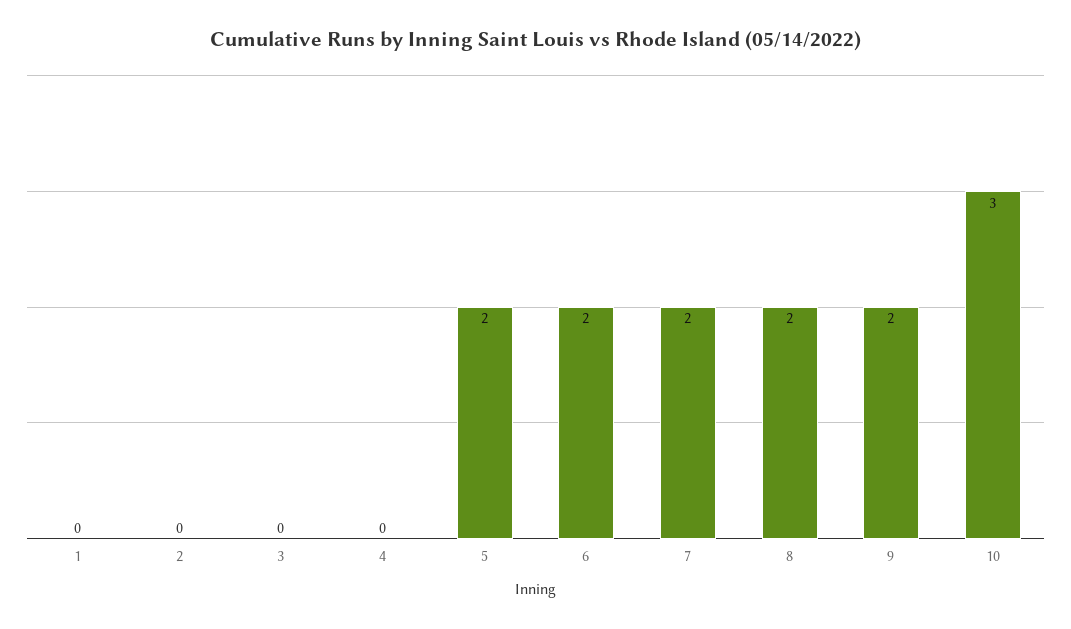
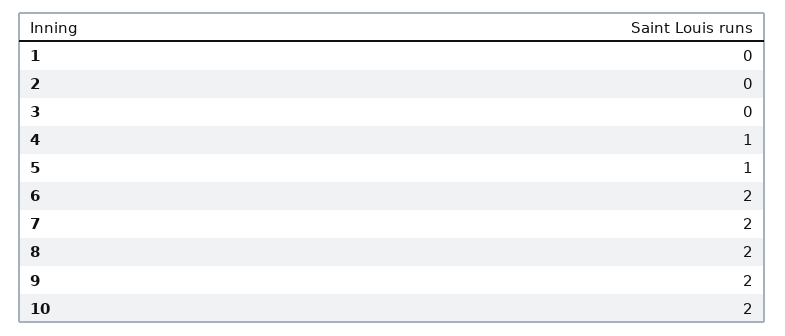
4: 0 -> 1
5: 2 -> 1
10: 3 -> 2

